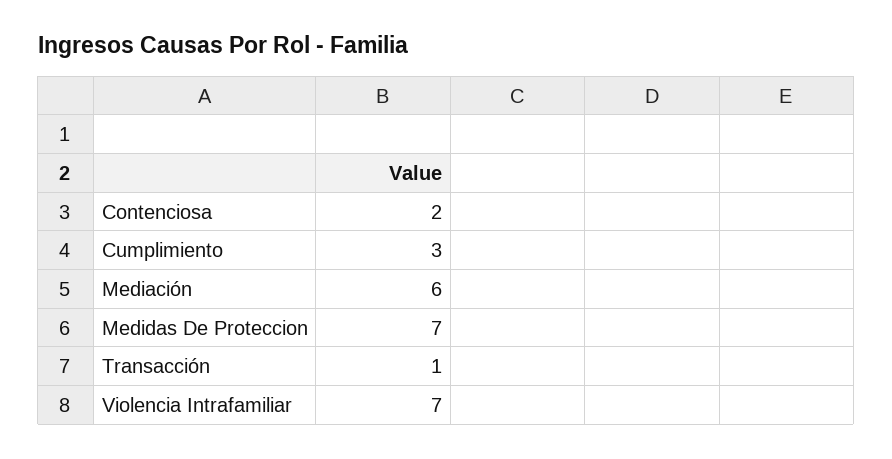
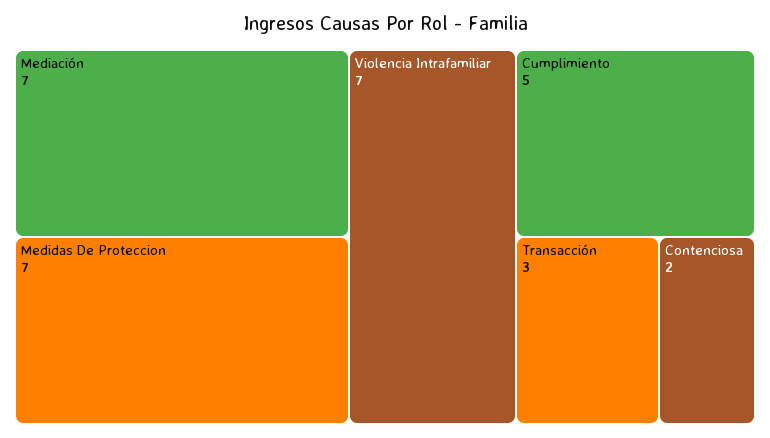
Cumplimiento: 3 -> 5
Mediación: 6 -> 7
Transacción: 1 -> 3

